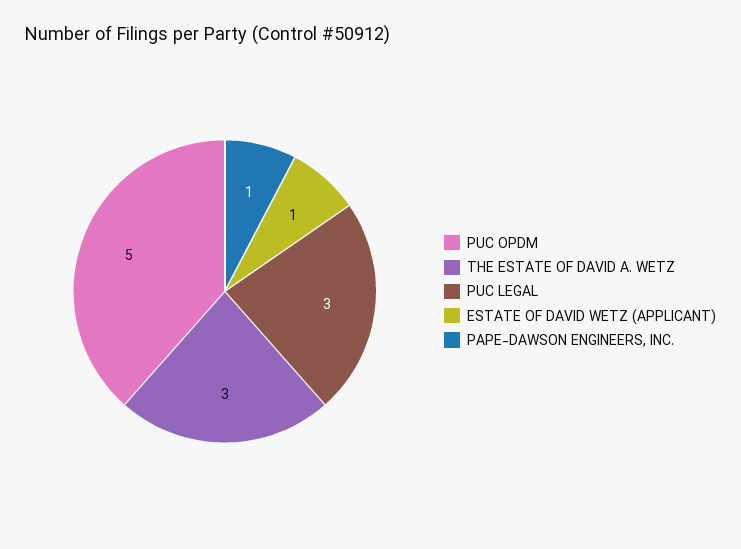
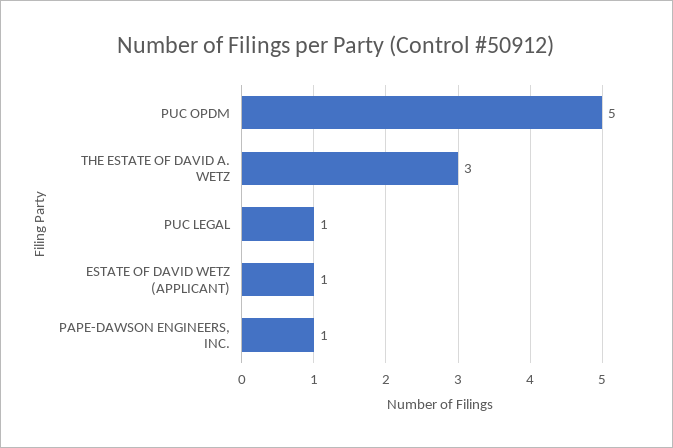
PUC LEGAL: 3 -> 1

